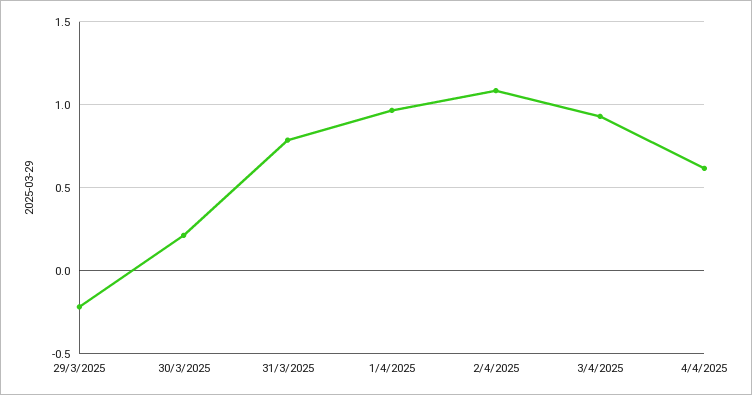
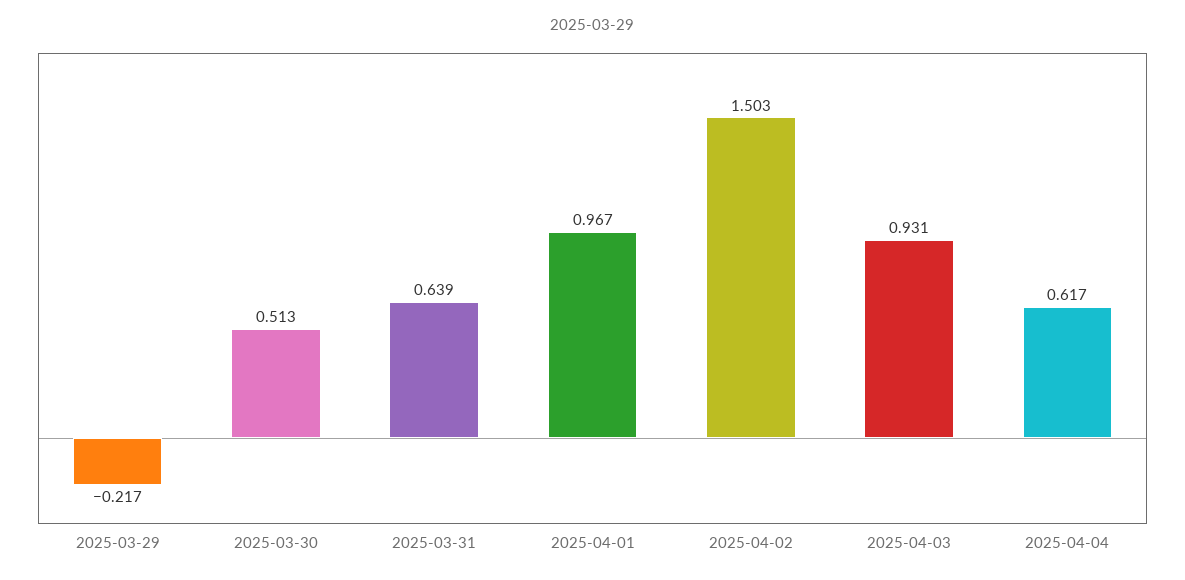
30/3/2025: 0.2 -> 0.513
31/3/2025: 0.8 -> 0.639
2/4/2025: 1.1 -> 1.503

